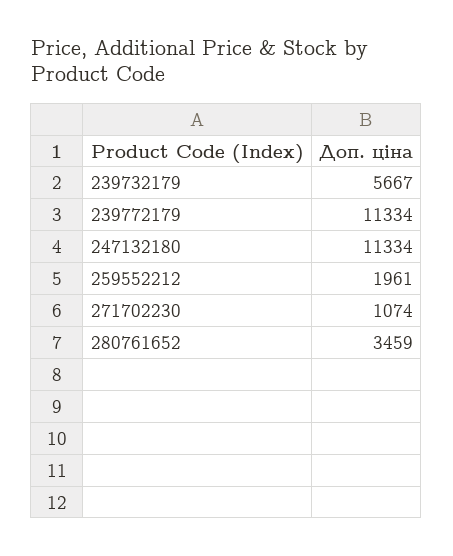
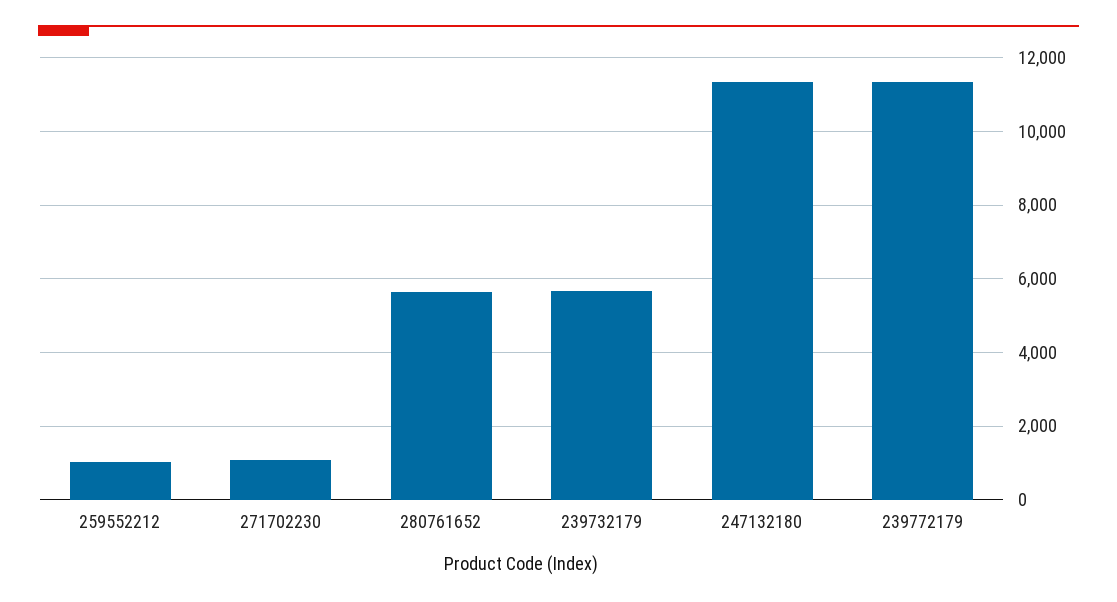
259552212: 1961 -> 1000
280761652: 3459 -> 5600

